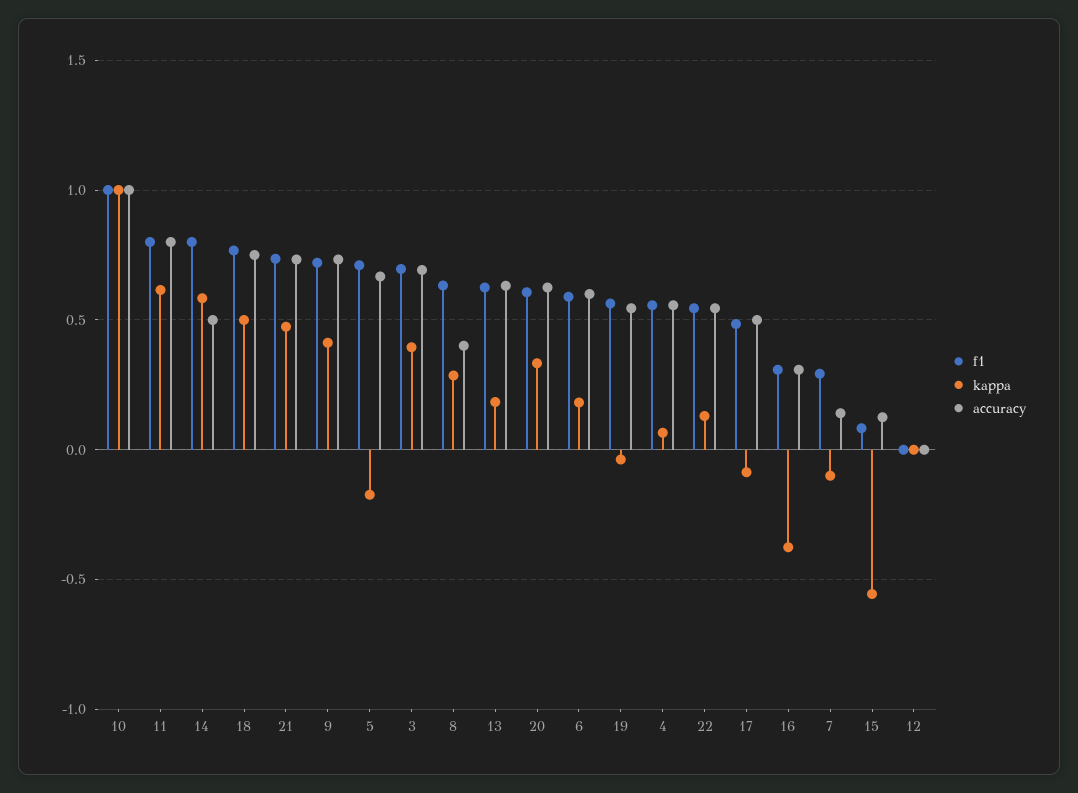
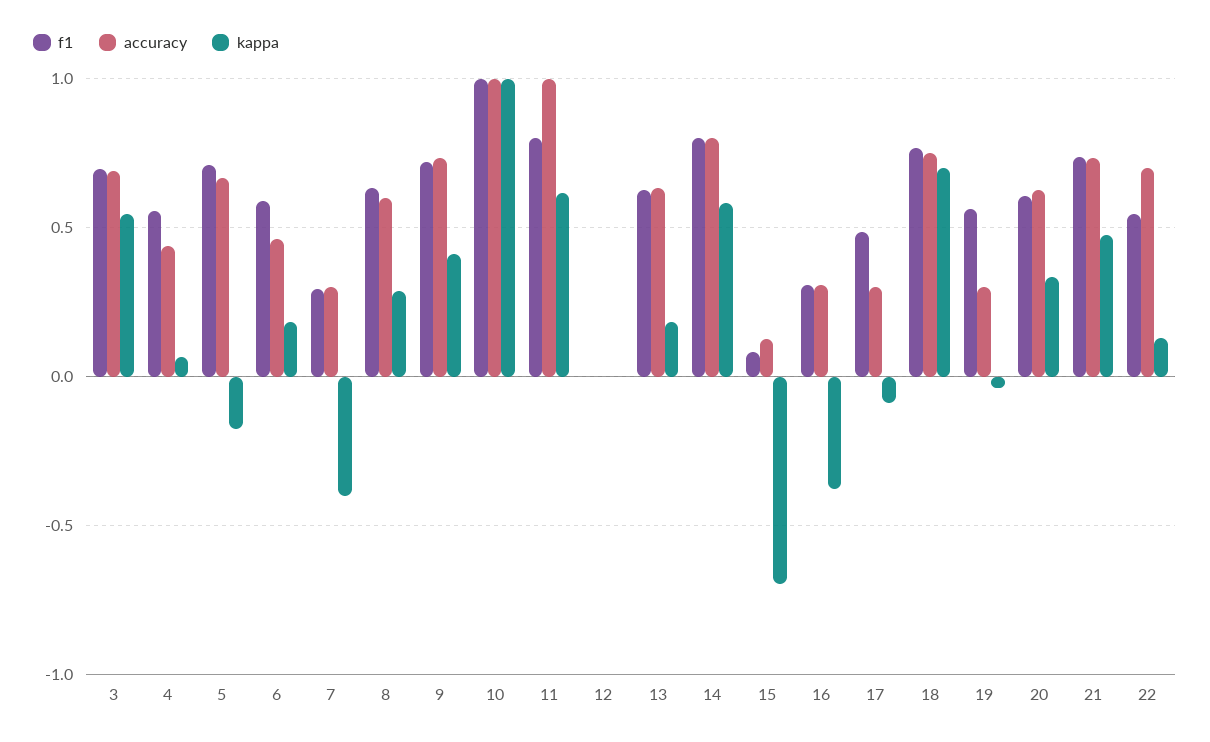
accuracy, 11: 0.8 -> 1
accuracy, 14: 0.5 -> 0.8
kappa, 18: 0.5 -> 0.7
kappa, 3: 0.4 -> 0.55
accuracy, 8: 0.4 -> 0.6
accuracy, 6: 0.6 -> 0.45
accuracy, 19: 0.55 -> 0.3
accuracy, 4: 0.55 -> 0.45
accuracy, 22: 0.55 -> 0.7
accuracy, 17: 0.5 -> 0.3
kappa, 7: -0.1 -> -0.4
accuracy, 7: 0.15 -> 0.3
kappa, 15: -0.55 -> -0.7

